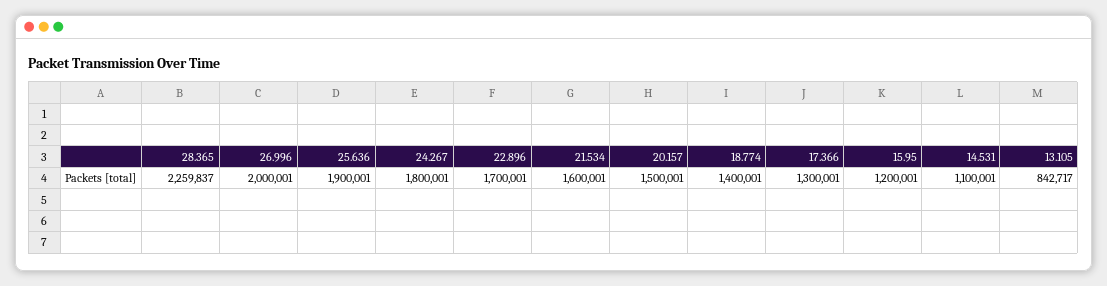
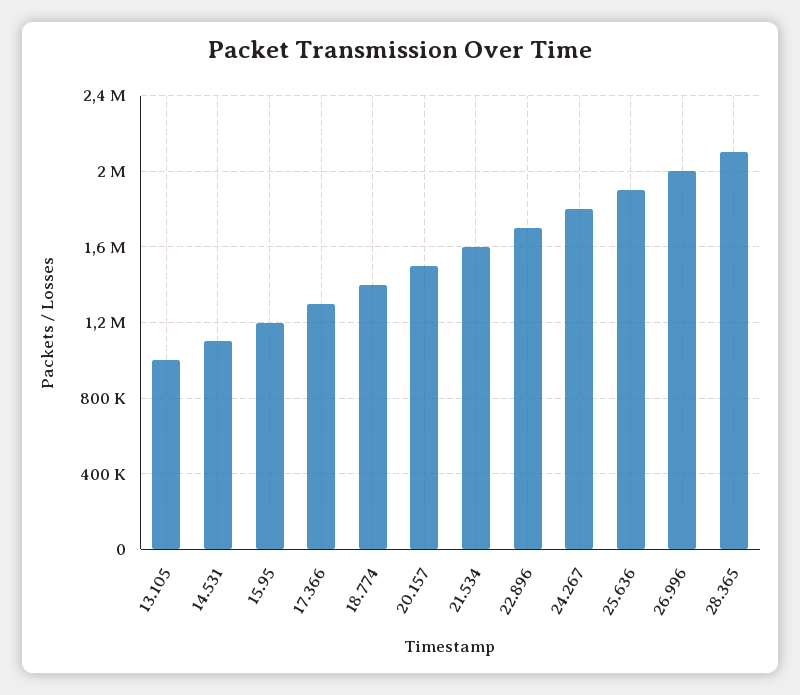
28.365: 2259837 -> 2100000
13.105: 842717 -> 1000000

